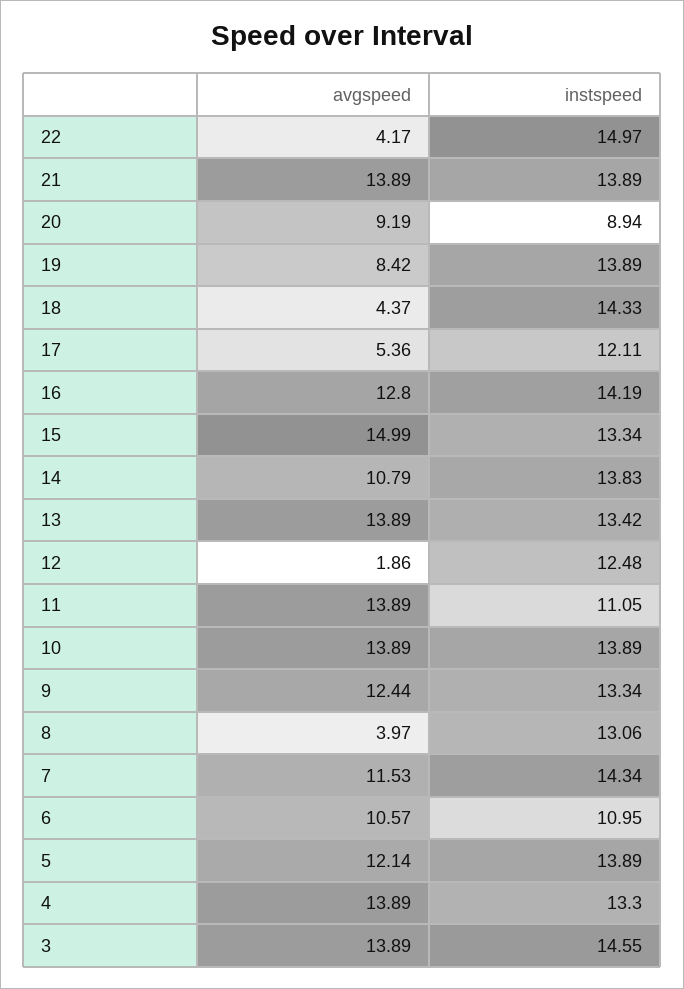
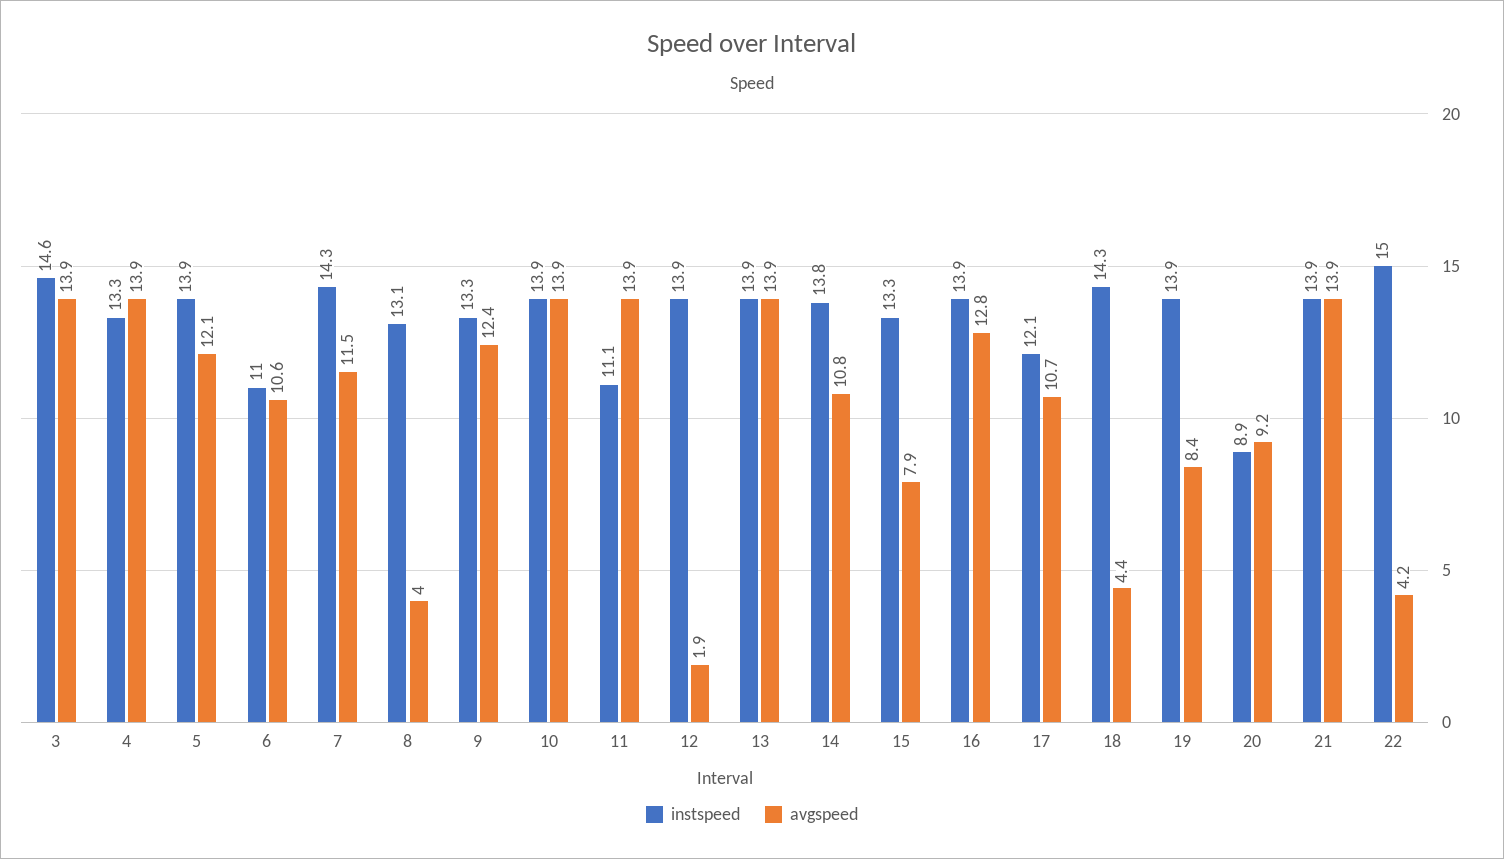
avgspeed, 17: 5.36 -> 10.7
instspeed, 16: 14.19 -> 13.9
avgspeed, 15: 14.99 -> 7.9
instspeed, 13: 13.42 -> 13.9
instspeed, 12: 12.48 -> 13.9

